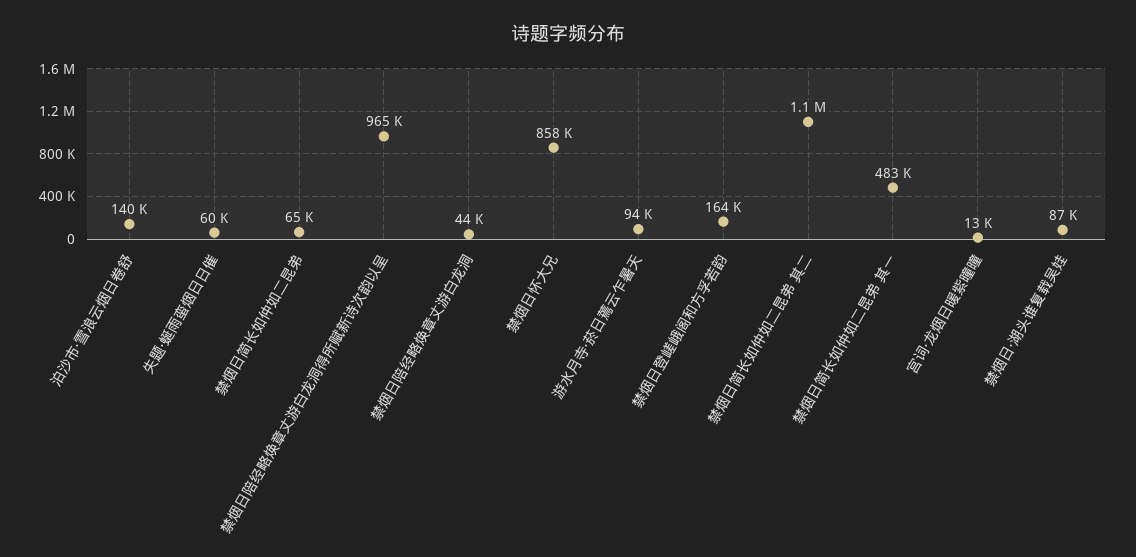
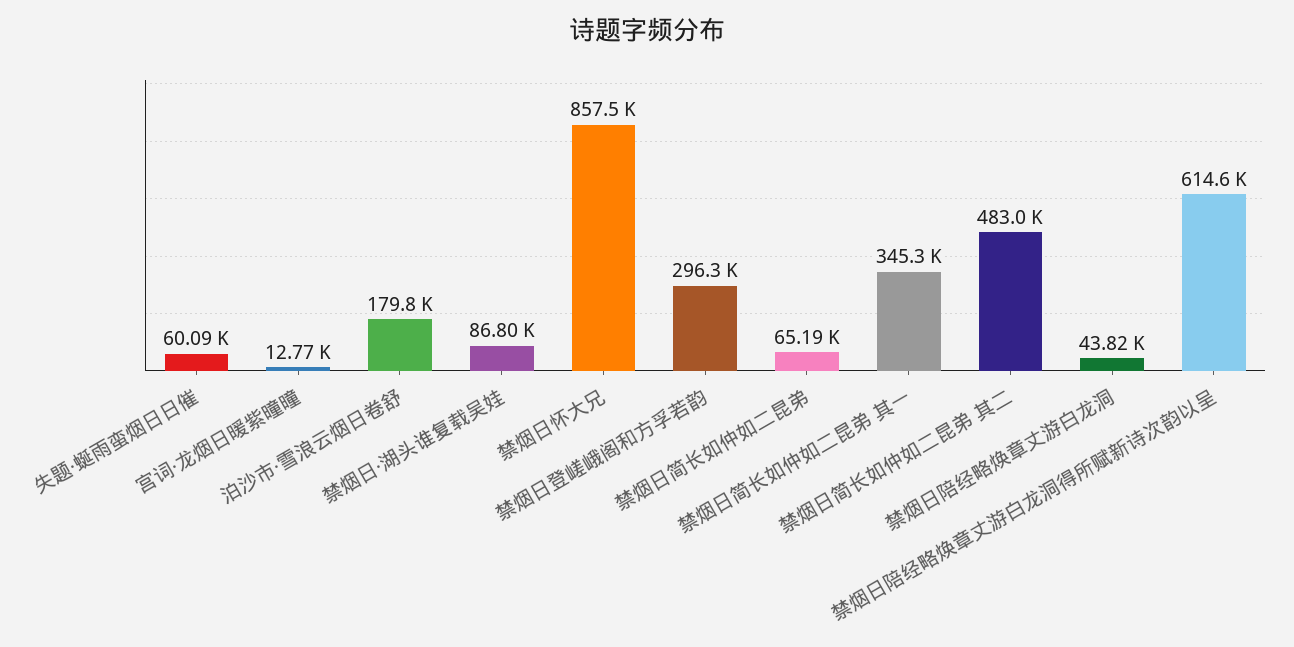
泊沙市·雪浪云烟日卷舒: 140000 -> 179800
禁烟日陪经略焕章丈游白龙洞得所赋新诗次韵以呈: 965000 -> 614600
游水月寺·菸日蔫云乍暑天: 94000 -> none
禁烟日登嵯峨阁和方孚若韵: 164000 -> 296300
禁烟日简长如仲如二昆弟 其二: 1100000 -> 483000
禁烟日简长如仲如二昆弟 其一: 483000 -> 345300

